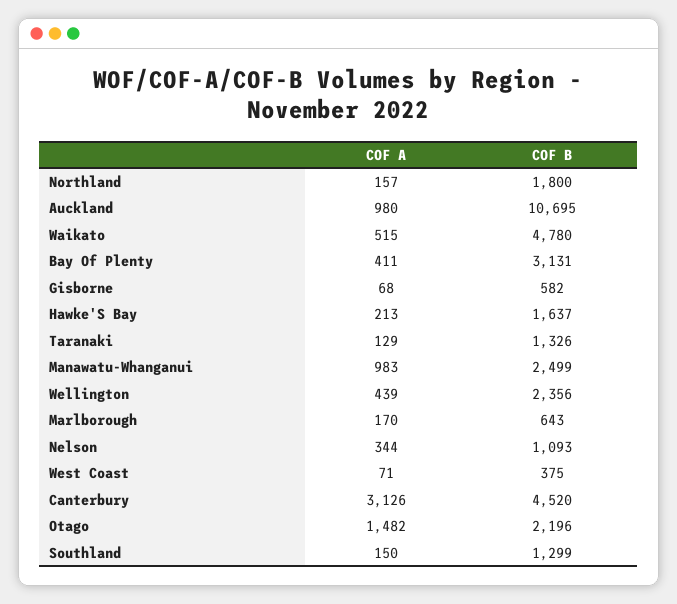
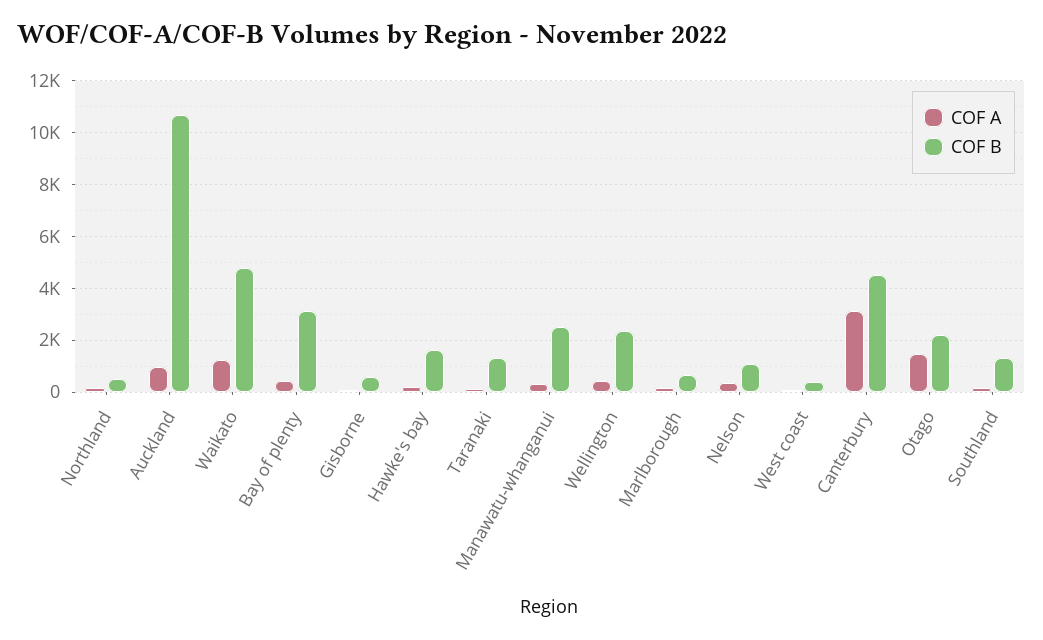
COF B, Northland: 1800 -> 500
COF A, Waikato: 515 -> 1250
COF A, Manawatu-Whanganui: 983 -> 250

